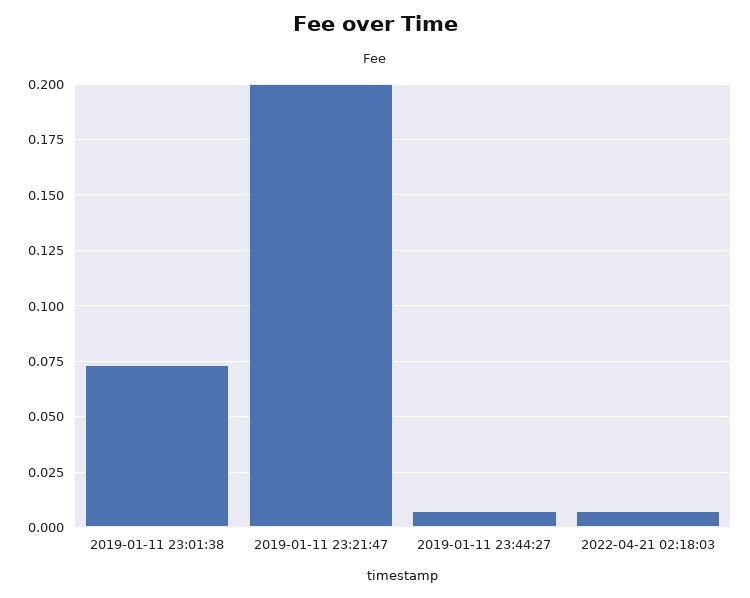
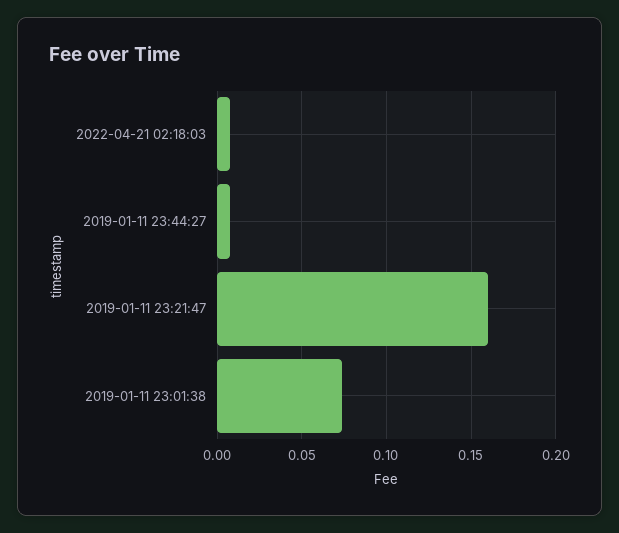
2019-01-11 23:21:47: 0.2 -> 0.16

